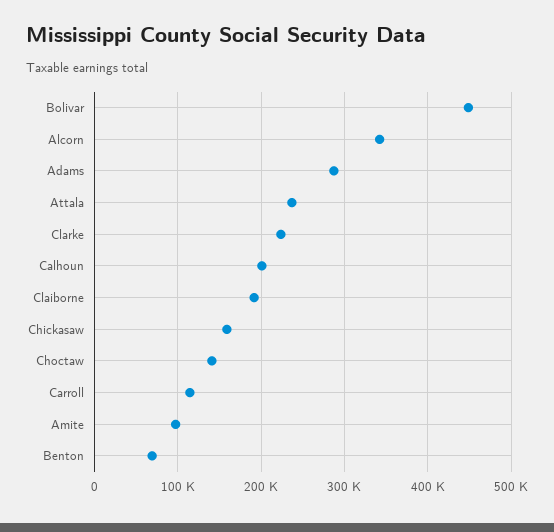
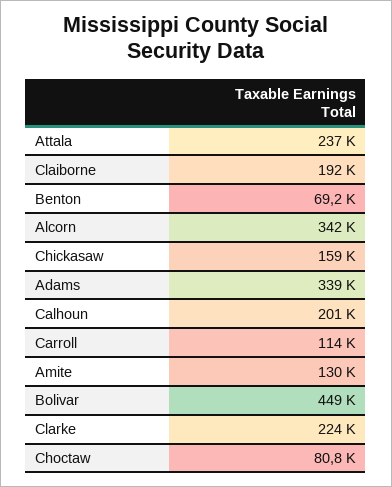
Adams: 290000 -> 339000
Choctaw: 140000 -> 80800
Amite: 100000 -> 130000

